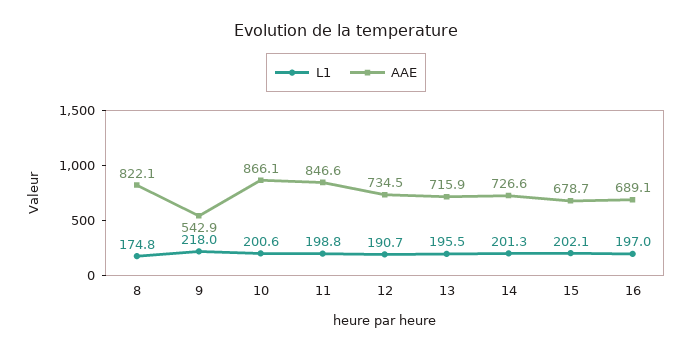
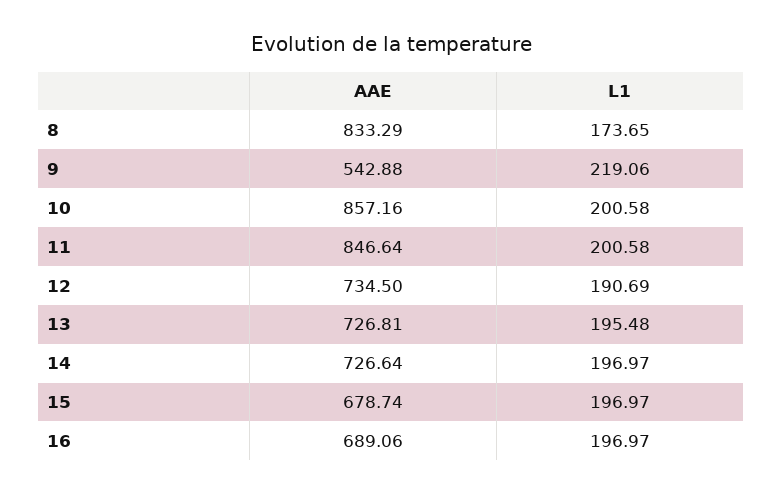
L1, 8: 174.8 -> 173.65
AAE, 8: 822.1 -> 833.29
L1, 9: 218 -> 219.06
AAE, 10: 866.1 -> 857.16
L1, 11: 198.8 -> 200.58
AAE, 13: 715.9 -> 726.81
L1, 14: 201.3 -> 196.97
L1, 15: 202.1 -> 196.97

